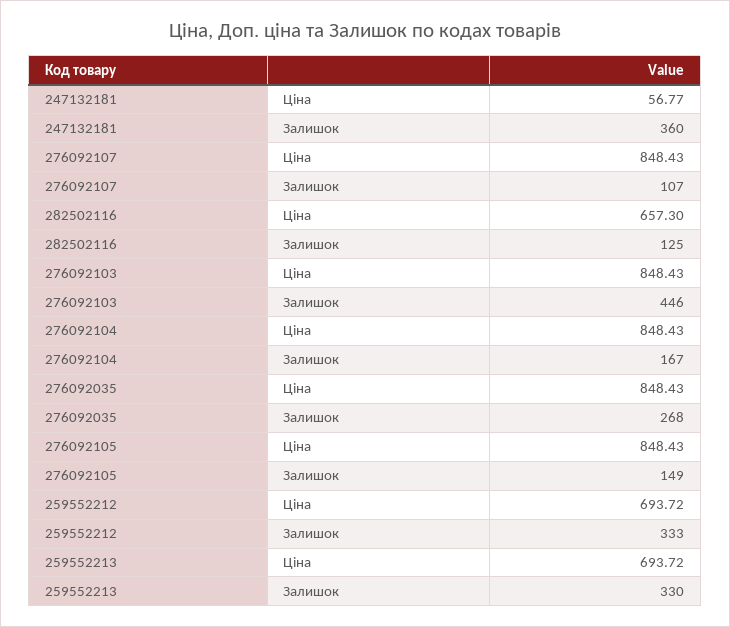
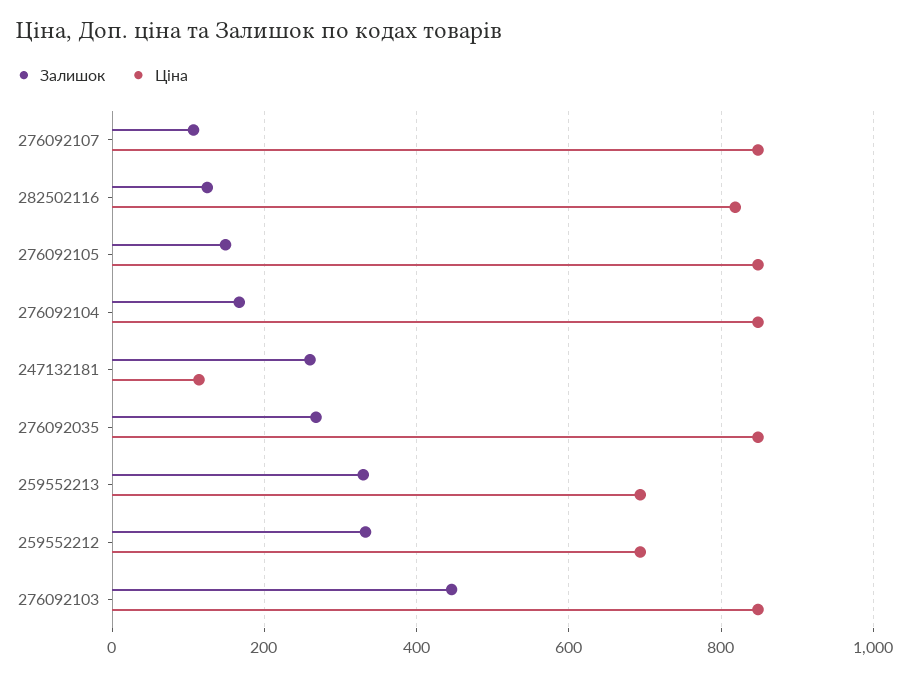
Ціна, 247132181: 56.77 -> 120
Залишок, 247132181: 360 -> 260
Ціна, 282502116: 657.3 -> 820

